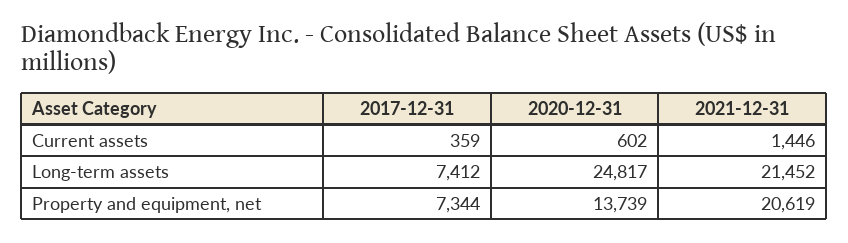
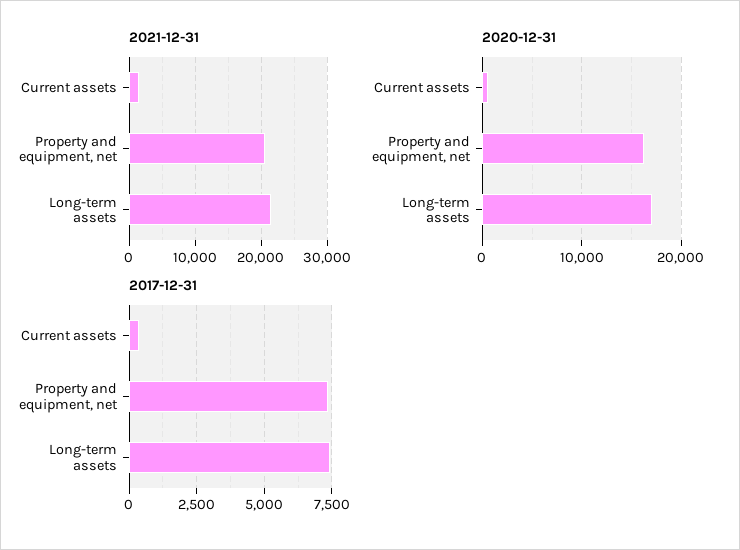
2020-12-31, Long-term assets: 24817 -> 17000
2020-12-31, Property and equipment, net: 13739 -> 16000

